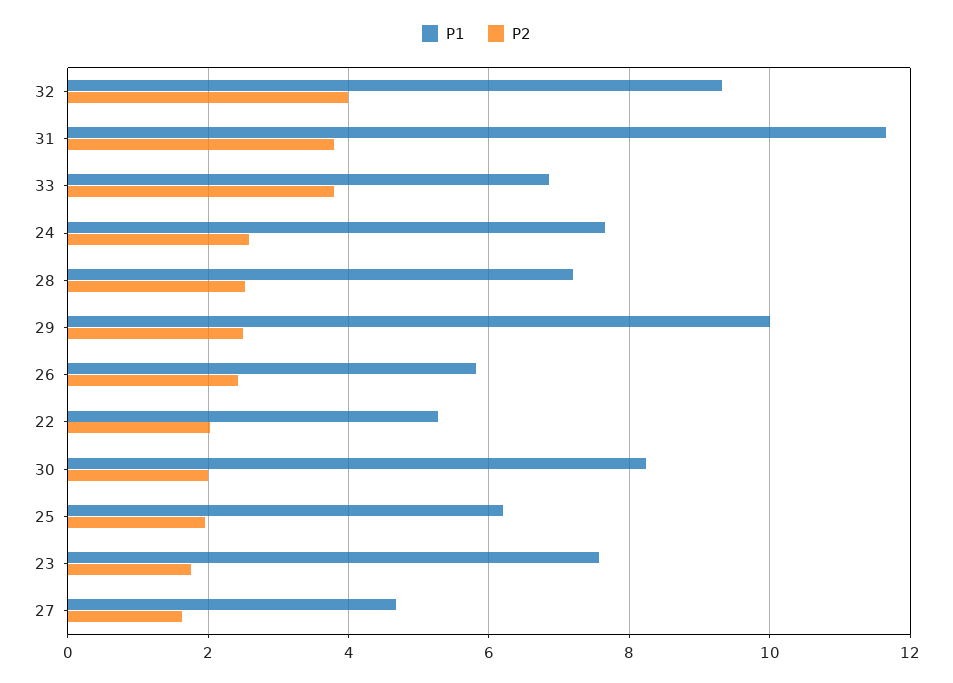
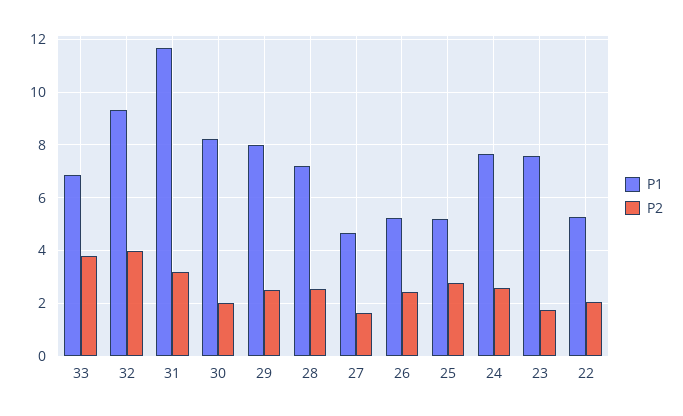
P2, 31: 3.8 -> 3.25
P1, 29: 10 -> 8
P1, 26: 5.8 -> 5.25
P1, 25: 6.2 -> 5.25
P2, 25: 2 -> 2.75

